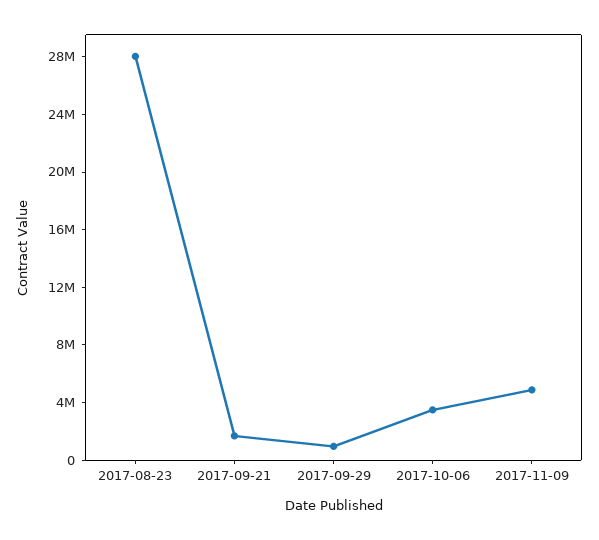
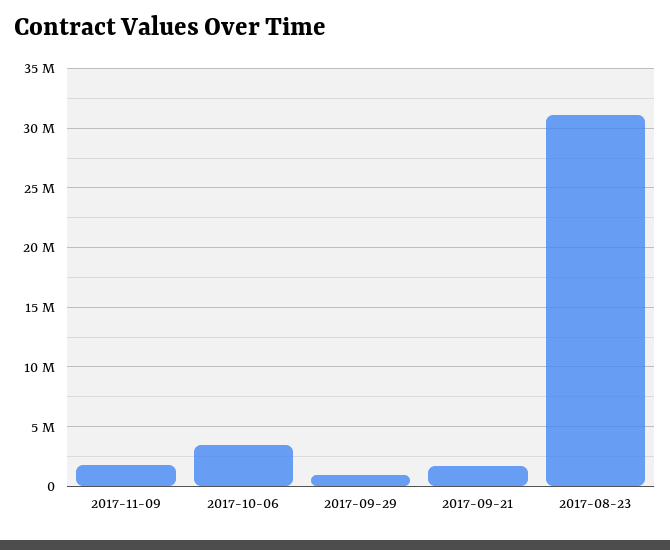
2017-08-23: 28000000 -> 31000000
2017-11-09: 5000000 -> 2000000

